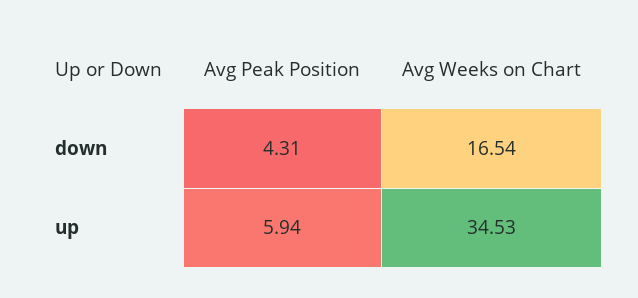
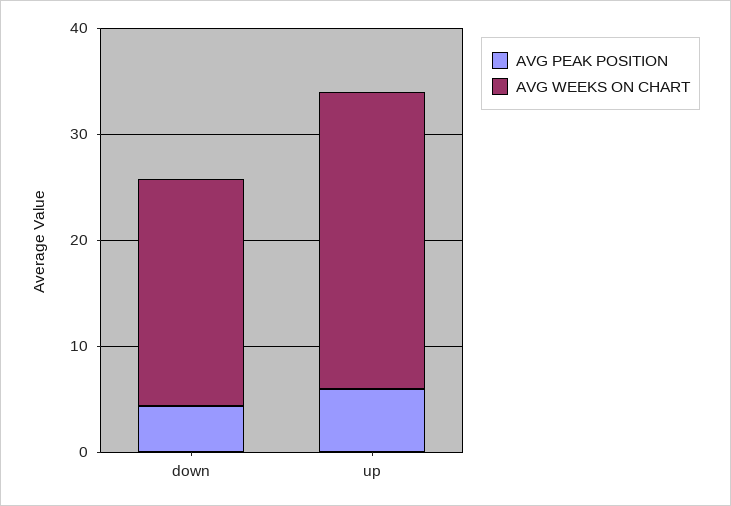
Avg Weeks on Chart, down: 16.54 -> 22
Avg Weeks on Chart, up: 34.53 -> 28

